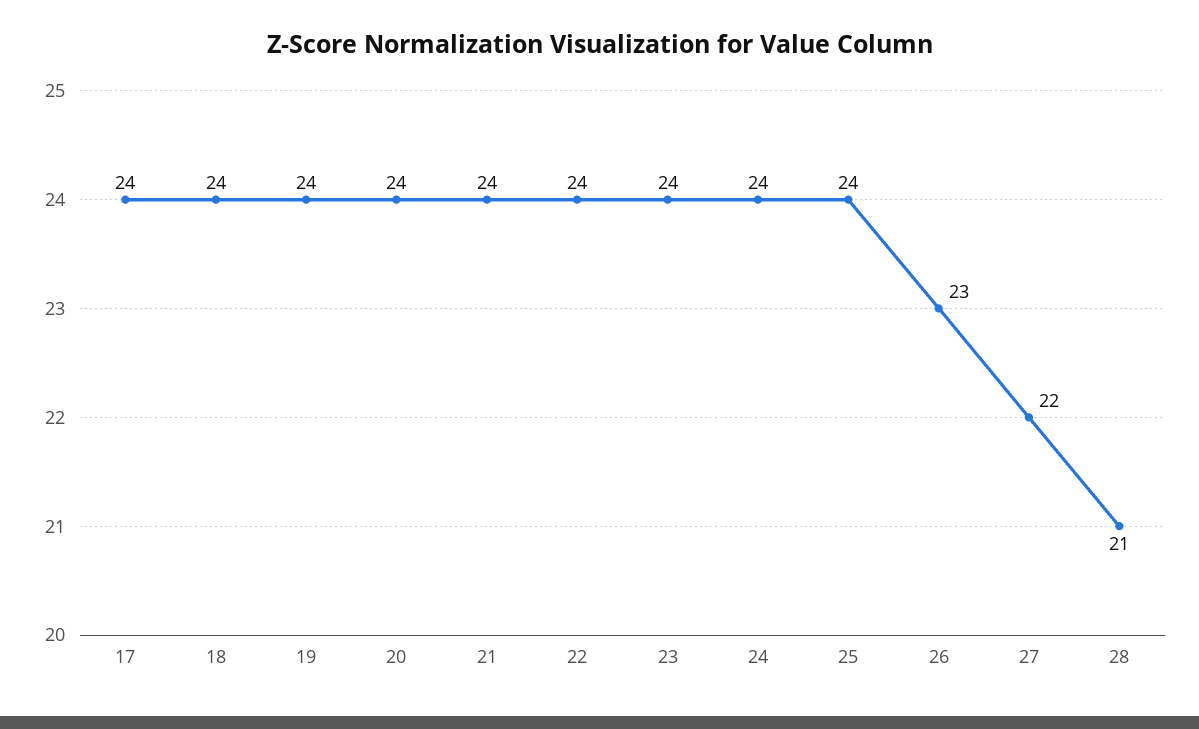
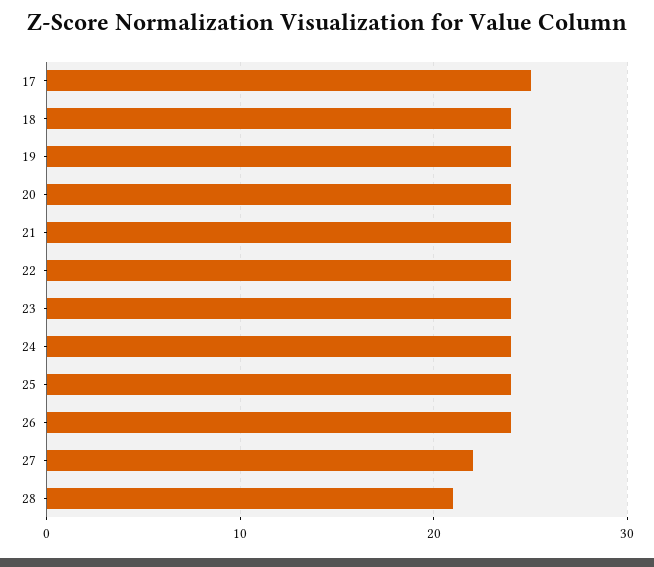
17: 24 -> 25
26: 23 -> 24

